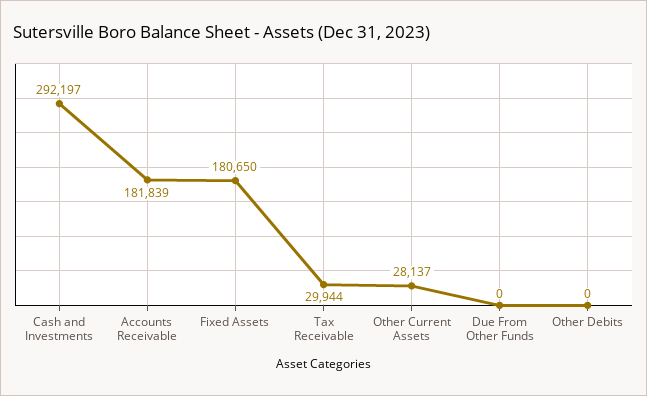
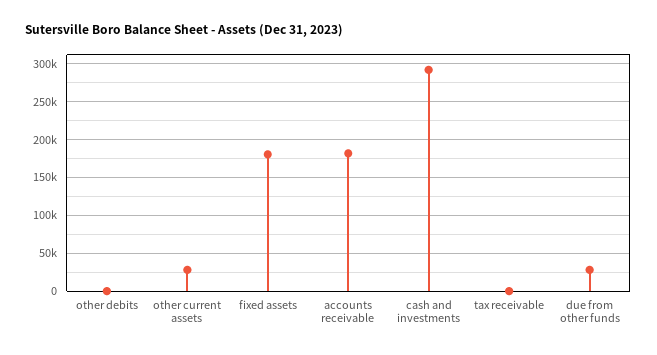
Tax Receivable: 29944 -> 0
Due From Other Funds: 0 -> 30000

